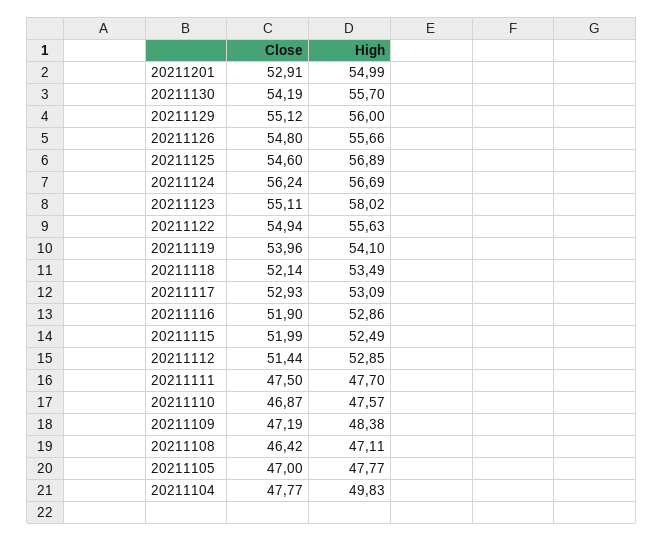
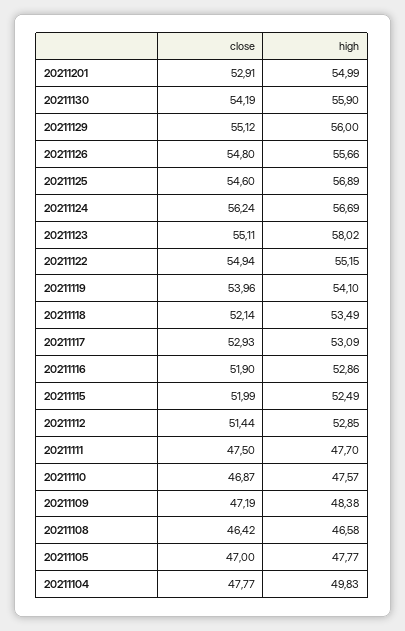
High, 20211130: 55.7 -> 55.9
High, 20211122: 55.63 -> 55.15
High, 20211108: 47.11 -> 46.58

